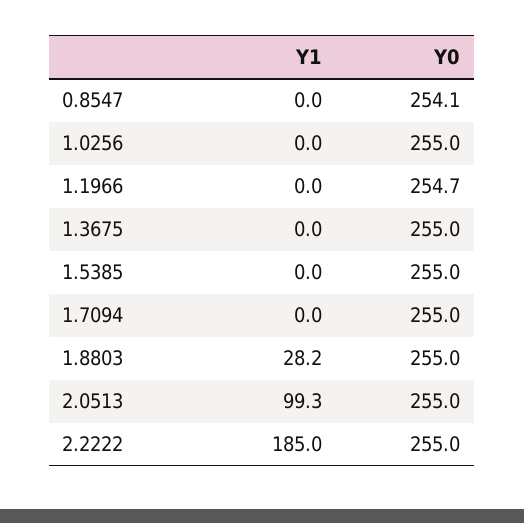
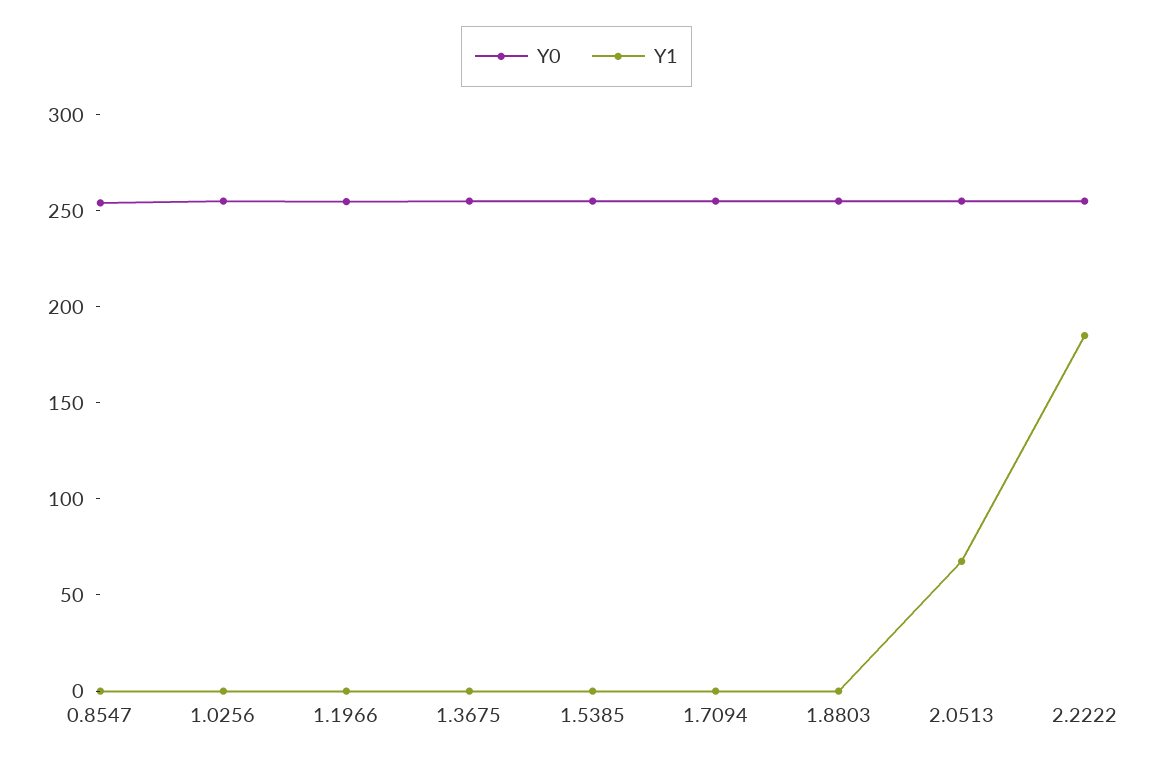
Y1, 1.8803: 28.2 -> 0
Y1, 2.0513: 99.3 -> 70

